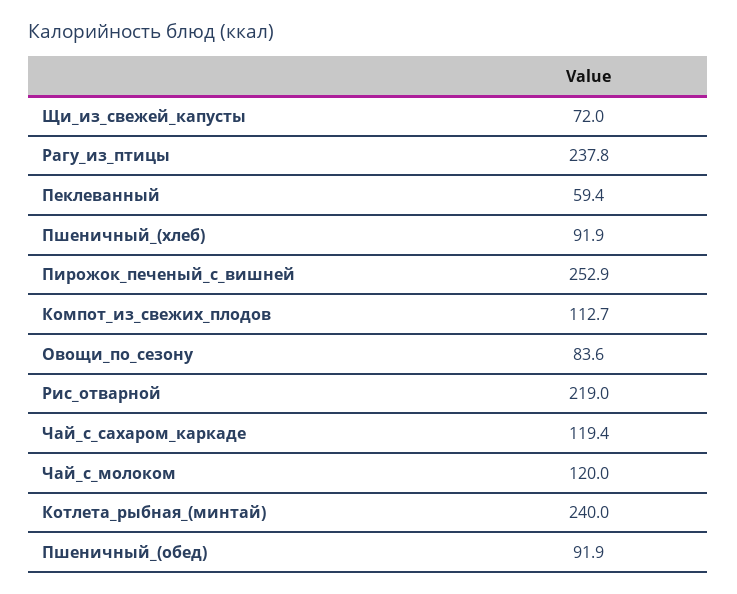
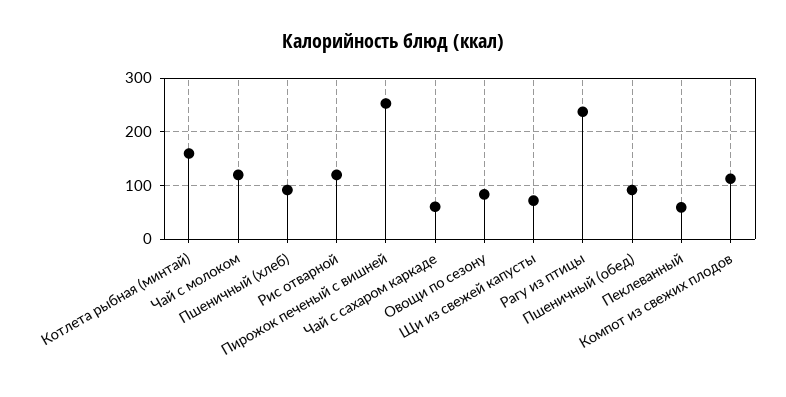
Рис_отварной: 219 -> 120
Чай_с_сахаром_каркаде: 119.4 -> 60
Котлета_рыбная_(минтай): 240 -> 160

